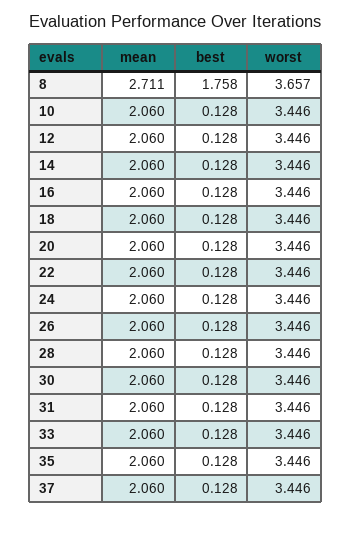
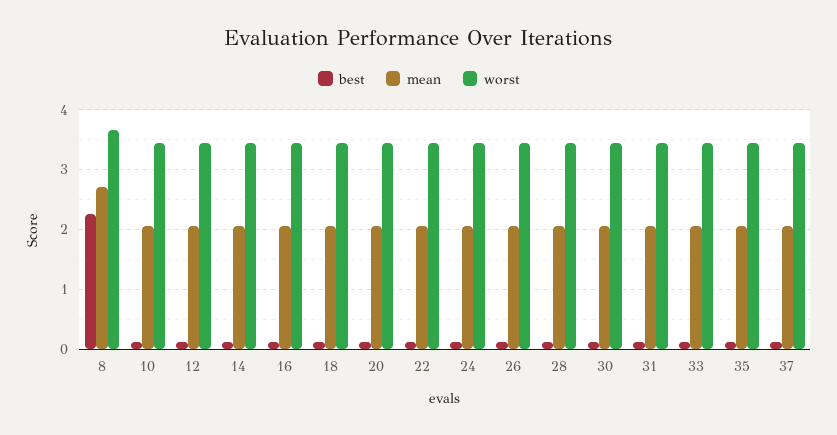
best, 8: 1.758 -> 2.2

